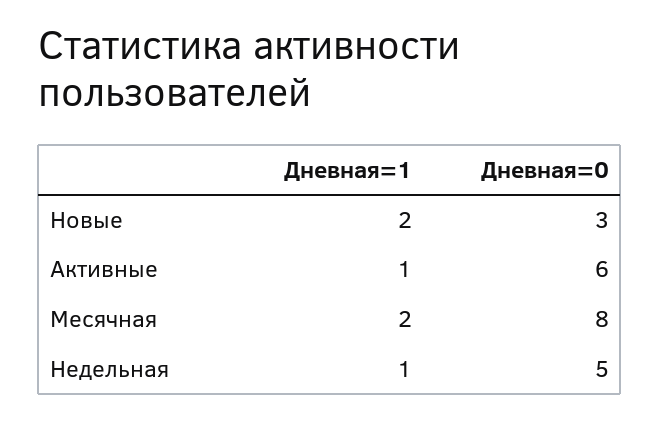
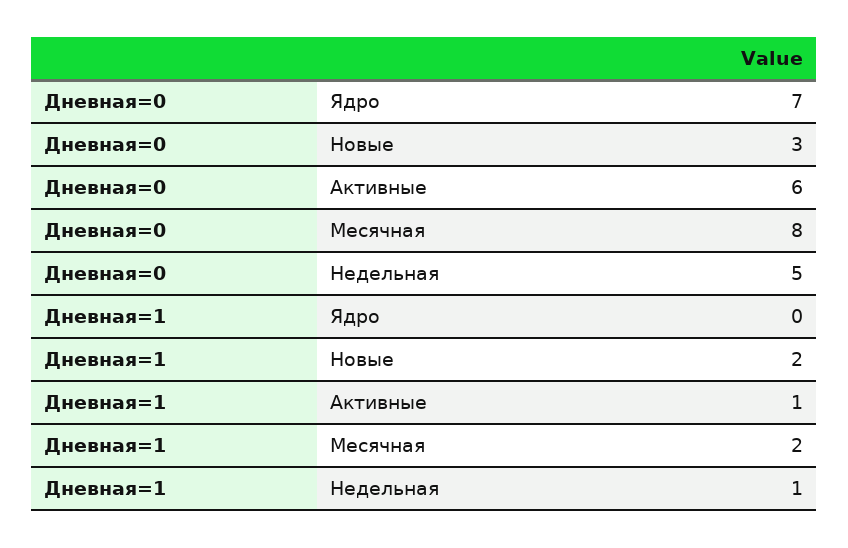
Дневная=0, Ядро: none -> 7
Дневная=1, Ядро: none -> 0

